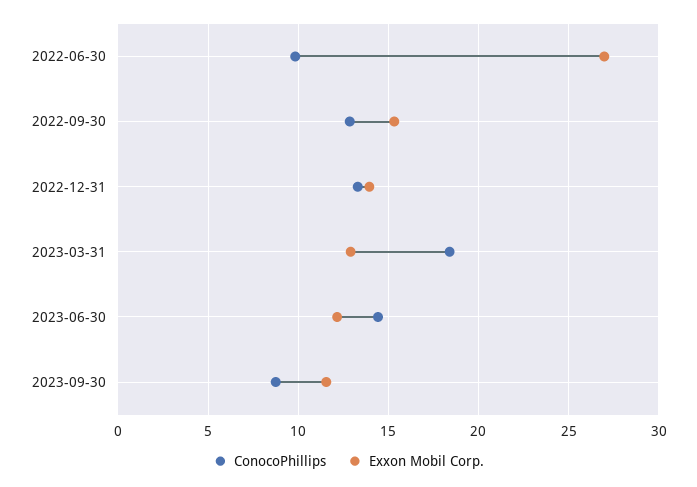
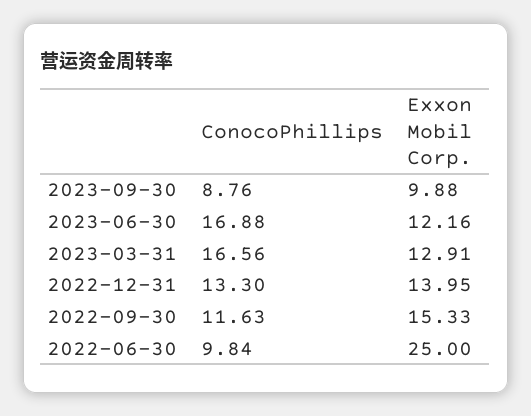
Exxon Mobil Corp., 2022-06-30: 27 -> 25
ConocoPhillips, 2022-09-30: 13 -> 11.63
ConocoPhillips, 2023-03-31: 18.5 -> 16.56
ConocoPhillips, 2023-06-30: 14.5 -> 16.88
Exxon Mobil Corp., 2023-09-30: 11.5 -> 9.88

